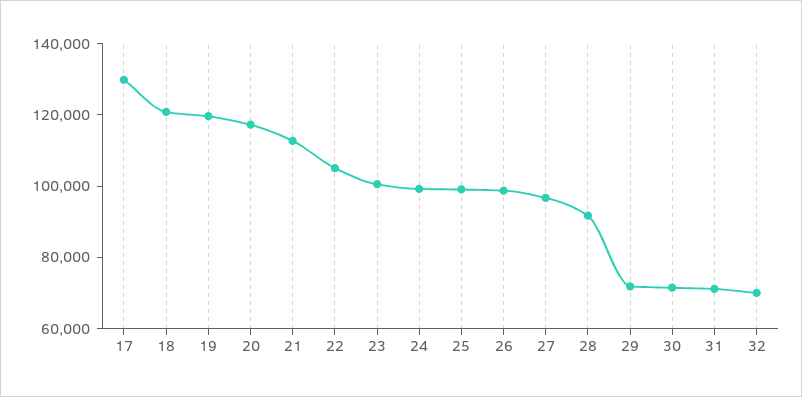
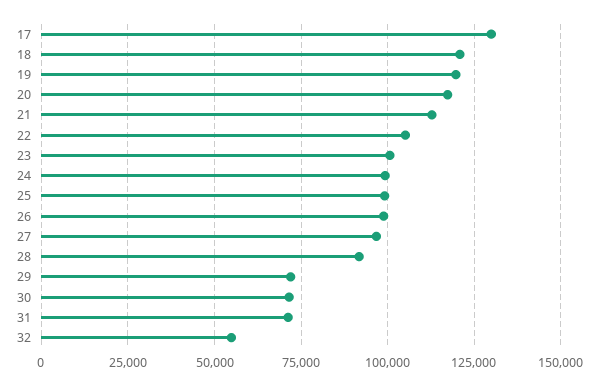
32: 70000 -> 55000

